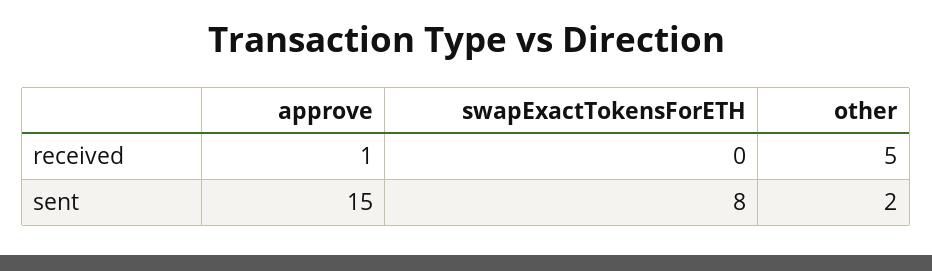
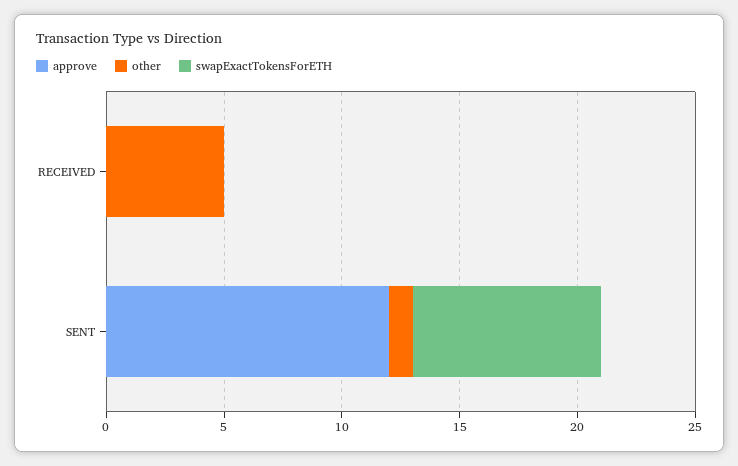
approve, received: 1 -> 0
approve, sent: 15 -> 12
other, sent: 2 -> 1

